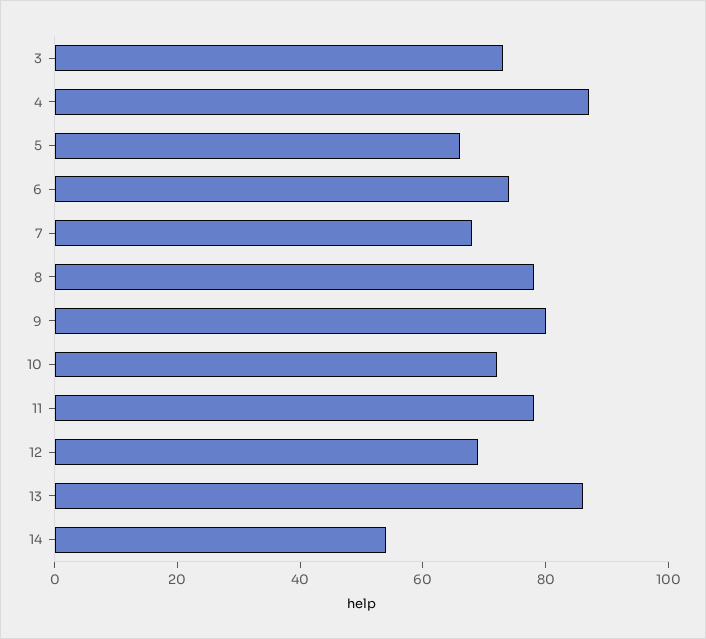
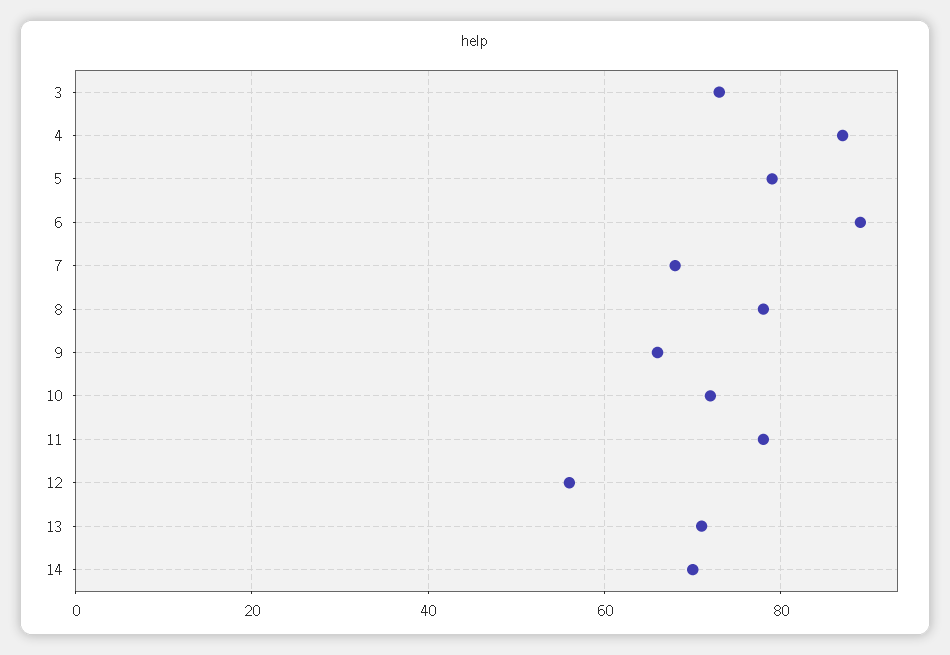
5: 65 -> 80
6: 75 -> 90
9: 80 -> 65
12: 70 -> 55
13: 85 -> 70
14: 55 -> 70

